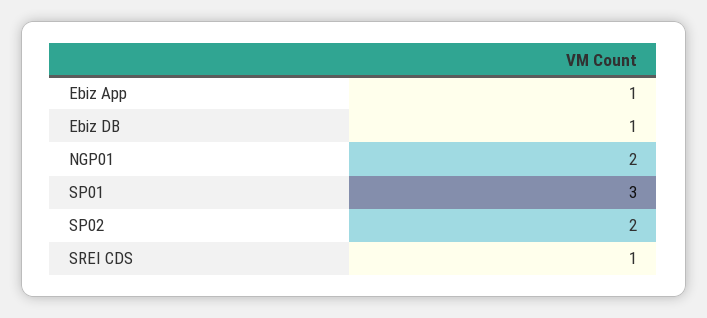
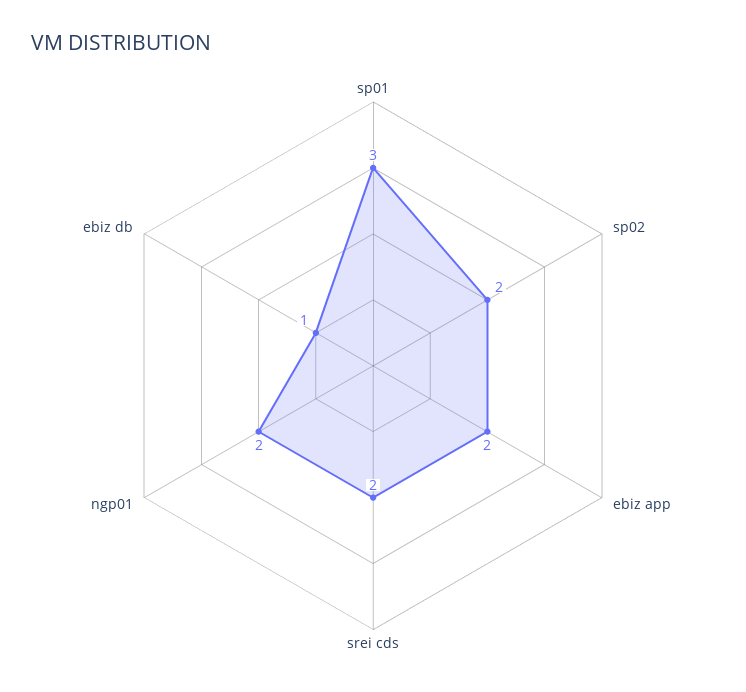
Ebiz App: 1 -> 2
SREI CDS: 1 -> 2

